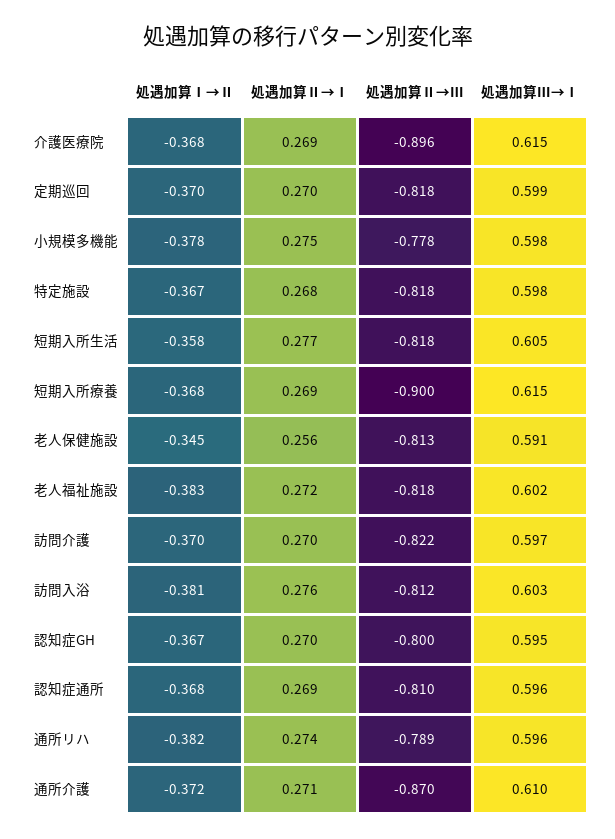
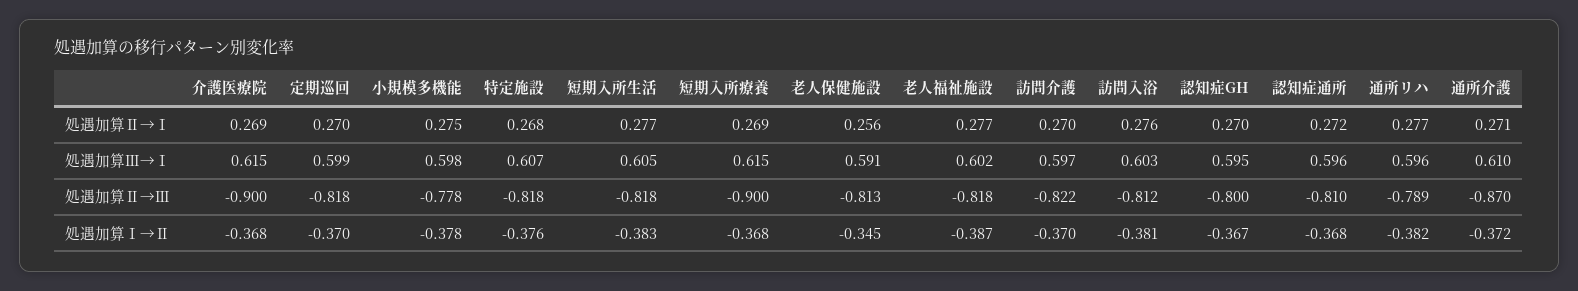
処遇加算Ⅱ→Ⅲ, 介護医療院: -0.896 -> -0.9
処遇加算Ⅰ→Ⅱ, 特定施設: -0.367 -> -0.376
処遇加算Ⅲ→Ⅰ, 特定施設: 0.598 -> 0.607
処遇加算Ⅰ→Ⅱ, 短期入所生活: -0.358 -> -0.383
処遇加算Ⅰ→Ⅱ, 老人福祉施設: -0.383 -> -0.387
処遇加算Ⅱ→Ⅰ, 老人福祉施設: 0.272 -> 0.277
処遇加算Ⅱ→Ⅰ, 認知症通所: 0.269 -> 0.272
処遇加算Ⅱ→Ⅰ, 通所リハ: 0.274 -> 0.277

